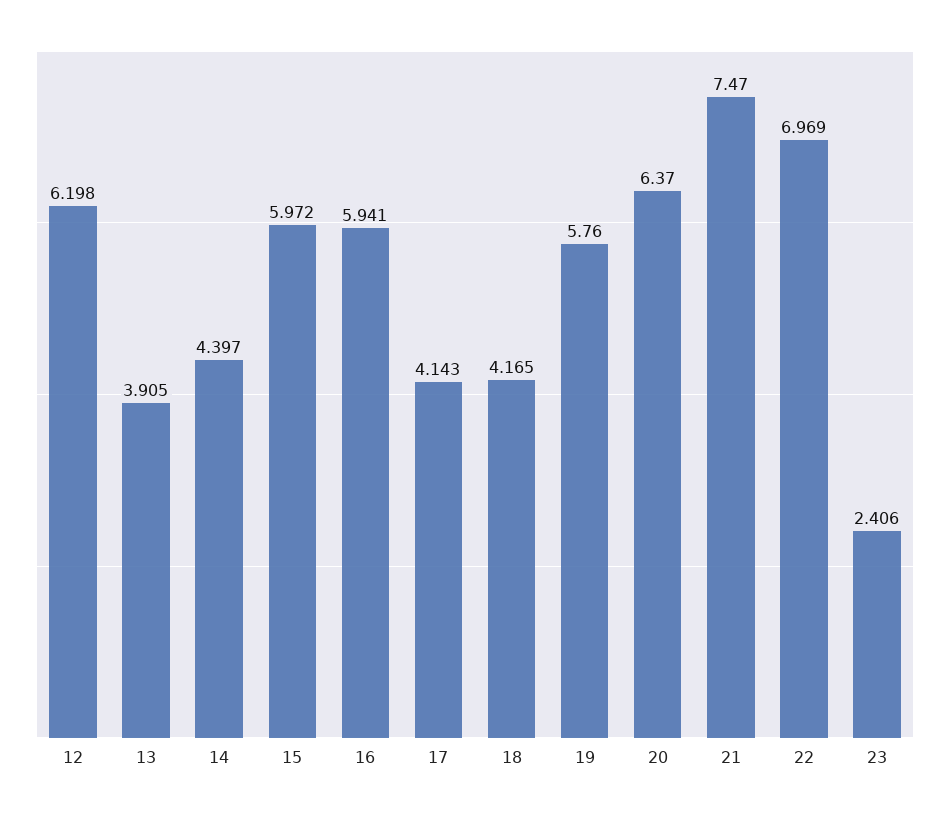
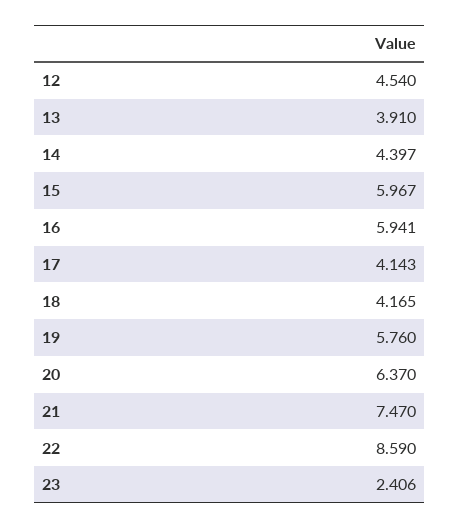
12: 6.198 -> 4.54
13: 3.905 -> 3.91
15: 5.972 -> 5.967
22: 6.969 -> 8.59

